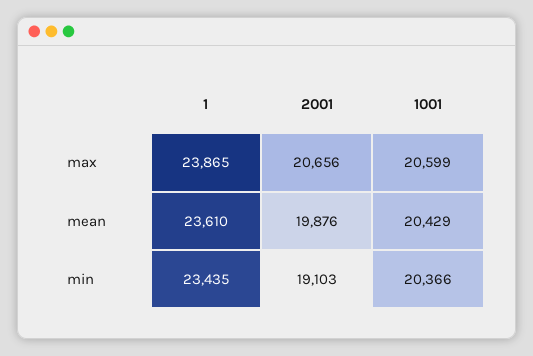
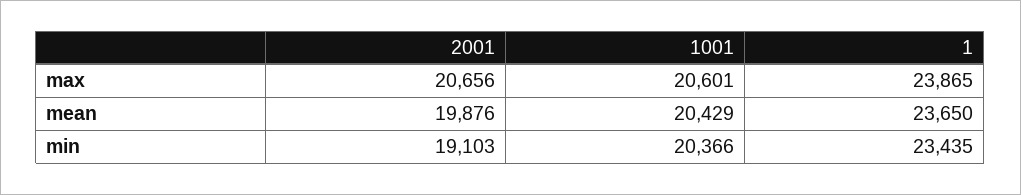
1001, max: 20599 -> 20601
1, mean: 23610 -> 23650

